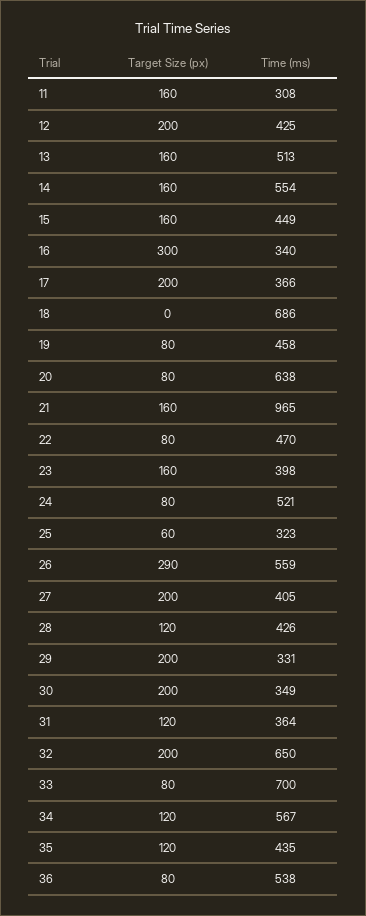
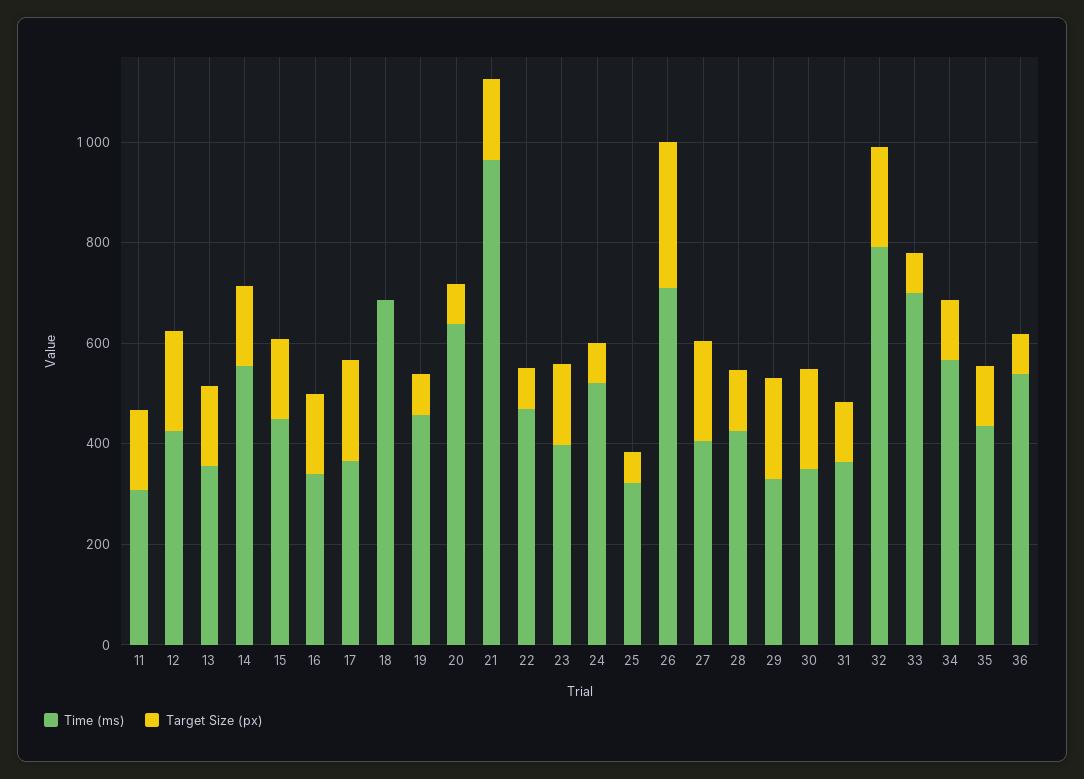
Time (ms), 13: 513 -> 350
Target Size (px), 16: 300 -> 150
Time (ms), 26: 559 -> 700
Time (ms), 32: 650 -> 800

